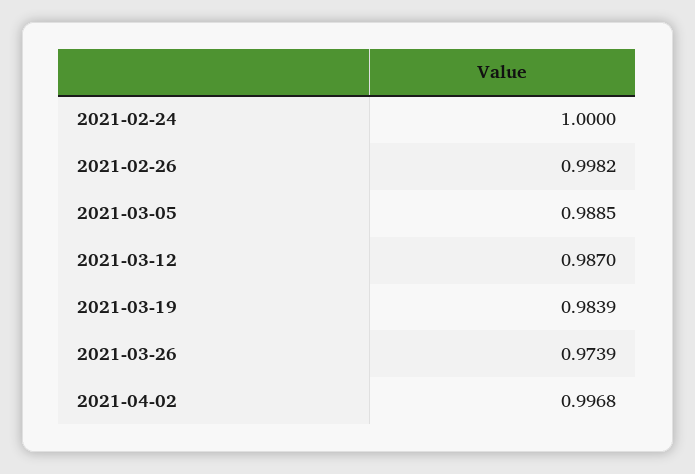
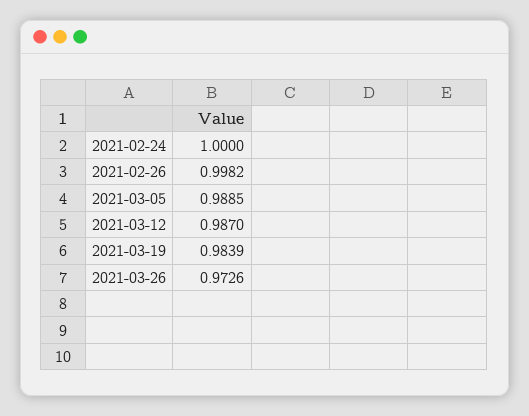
2021-03-26: 0.9739 -> 0.9726
2021-04-02: 0.9968 -> none

